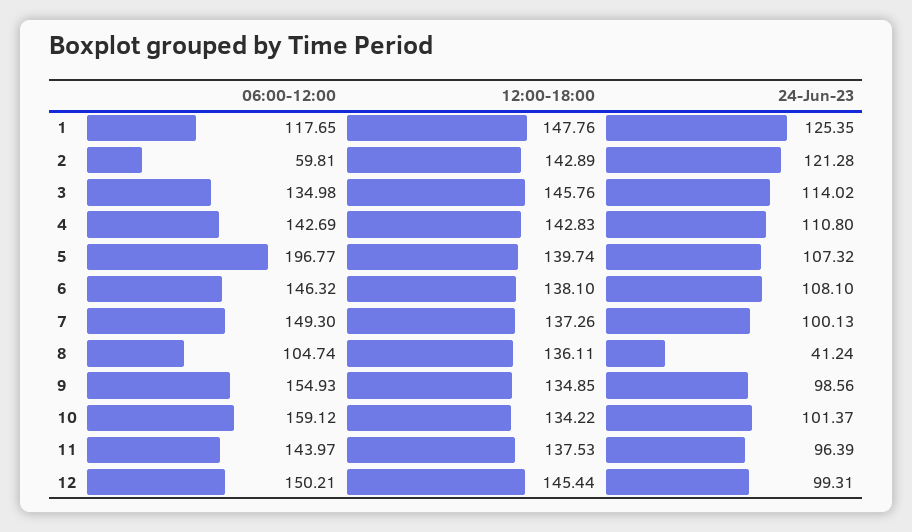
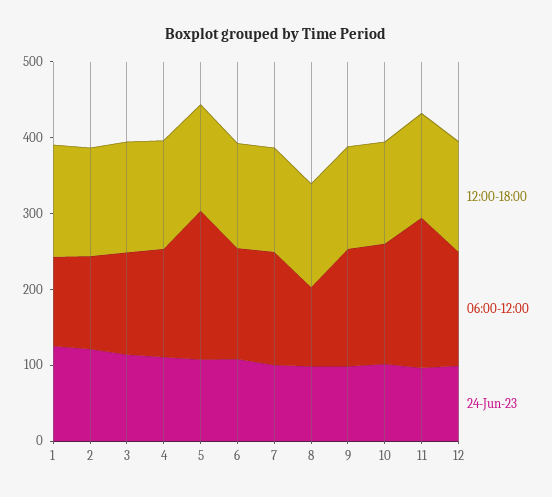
06:00-12:00, 2: 59.81 -> 120
24-Jun-23, 8: 41.24 -> 100
06:00-12:00, 11: 143.97 -> 200

